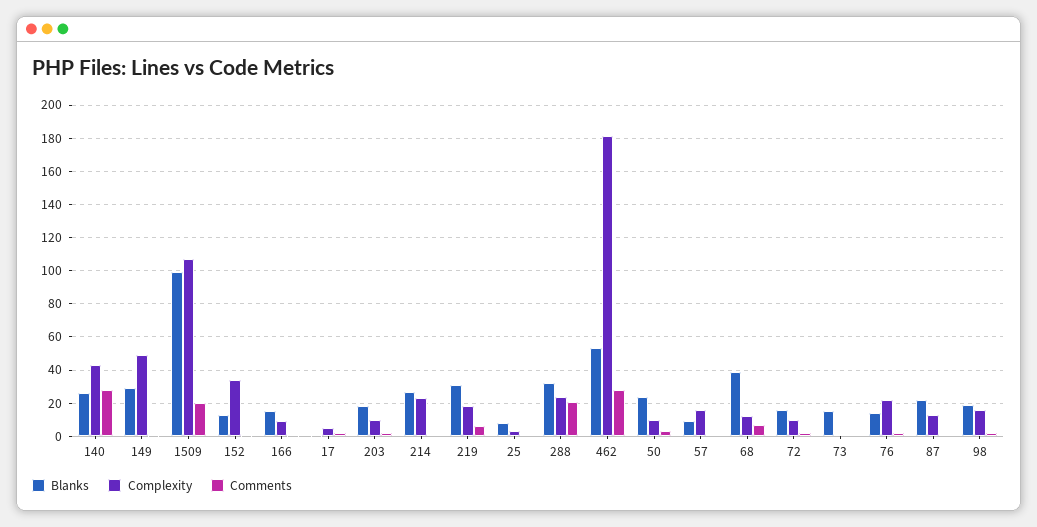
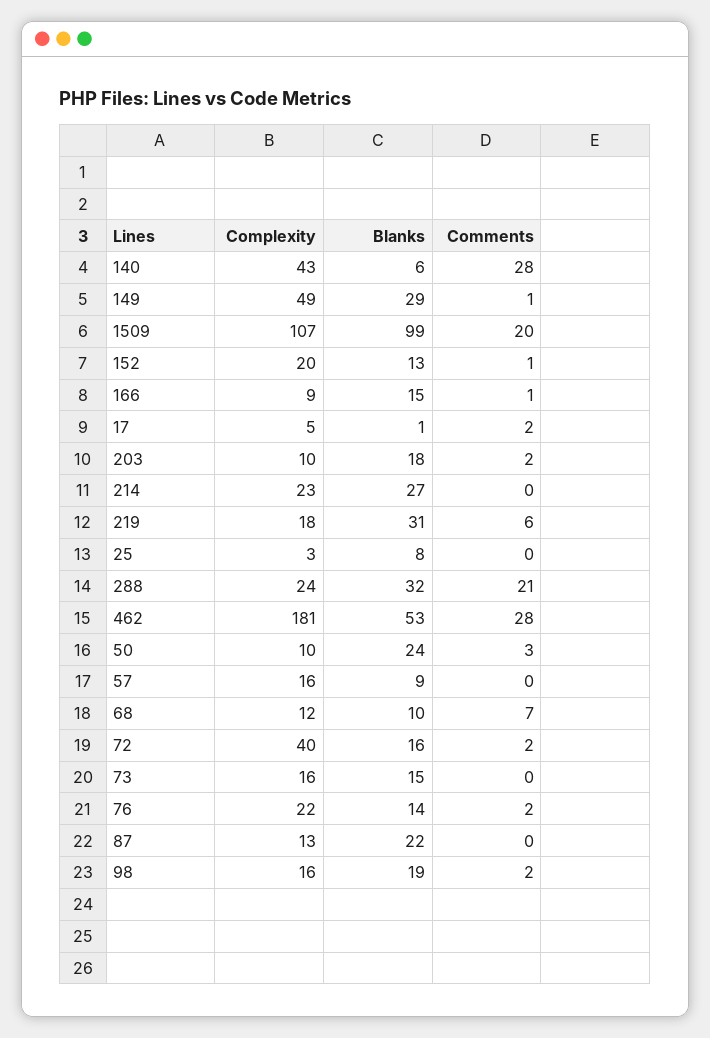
Blanks, 140: 25 -> 6
Complexity, 152: 35 -> 20
Blanks, 68: 40 -> 10
Complexity, 72: 10 -> 40
Complexity, 73: 0 -> 16

